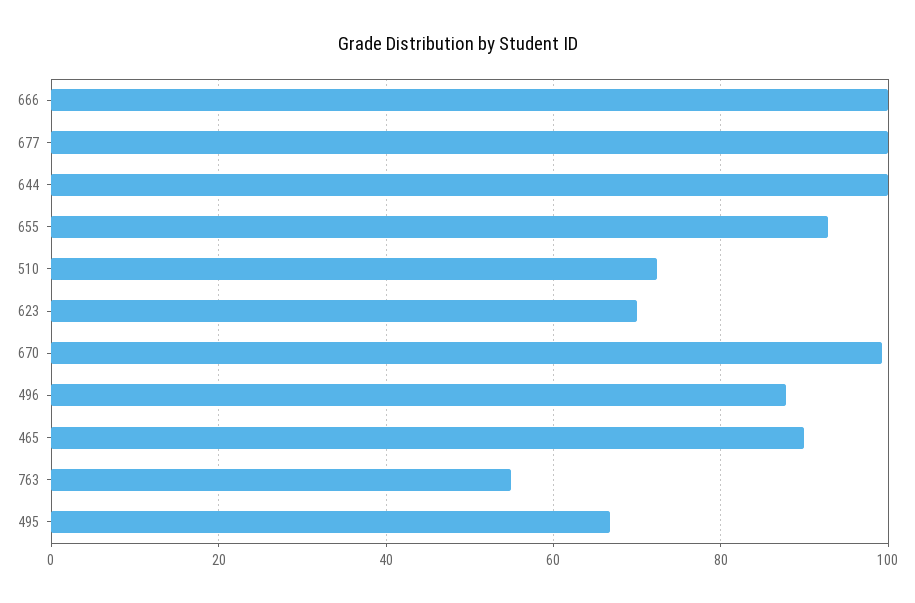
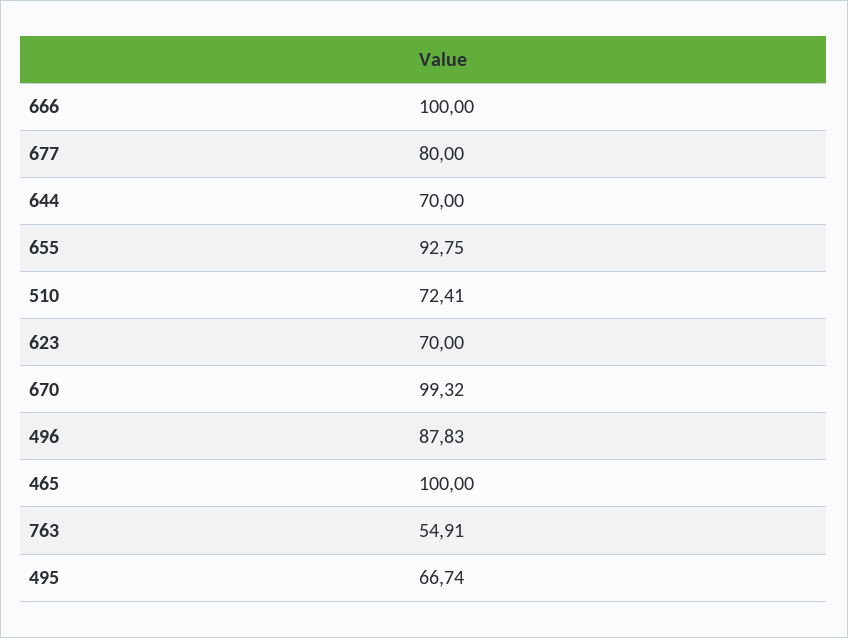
677: 100 -> 80
644: 100 -> 70
465: 90 -> 100

